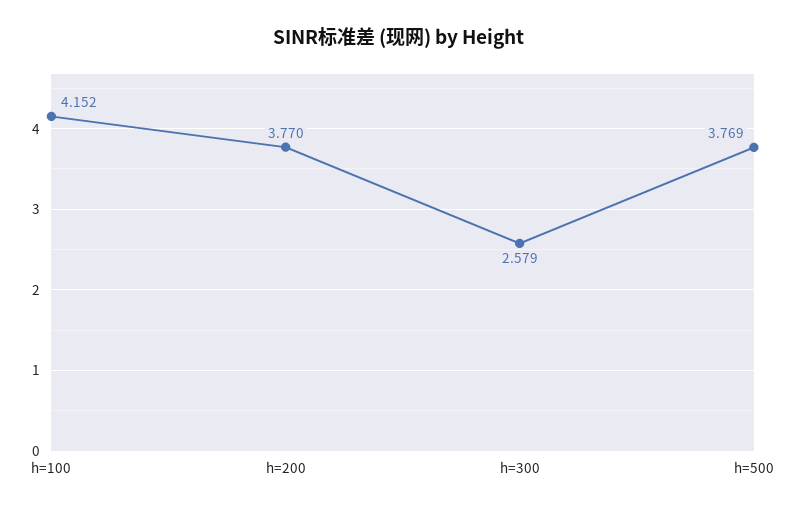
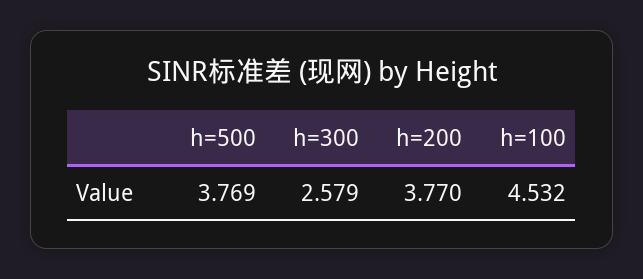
h=100: 4.152 -> 4.532

